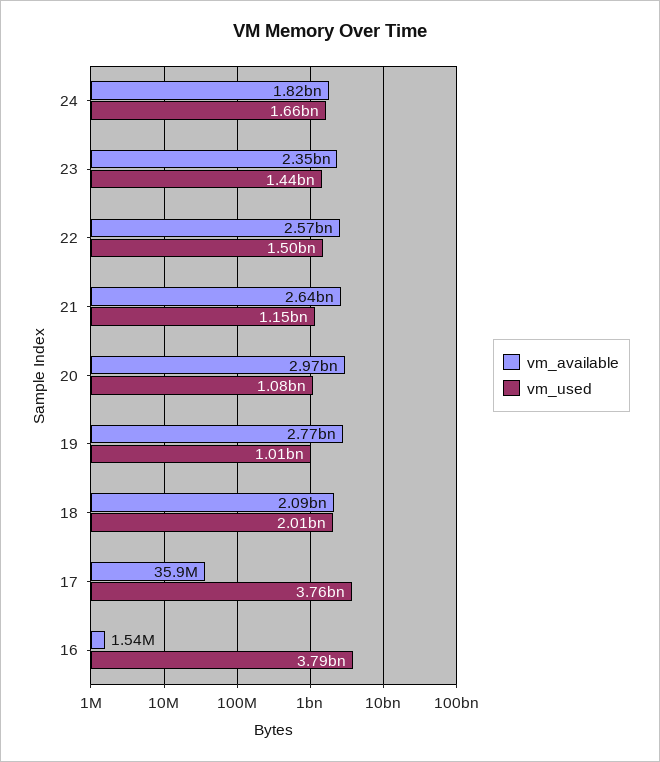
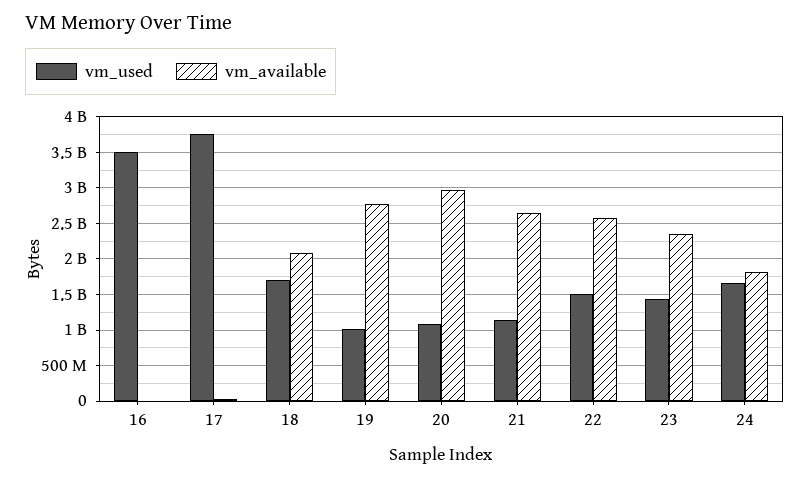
vm_used, 18: 2010000000 -> 1700000000
vm_used, 16: 3790000000 -> 3500000000

